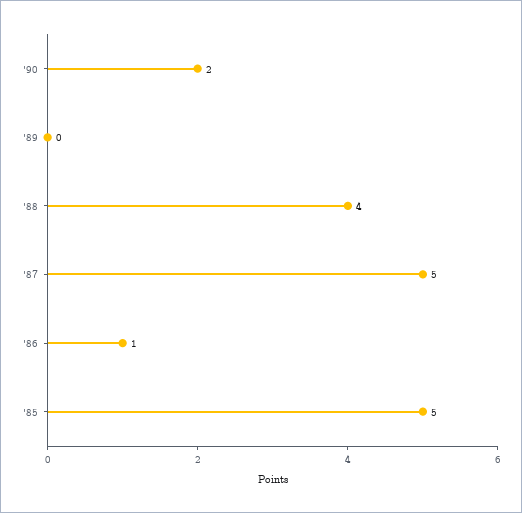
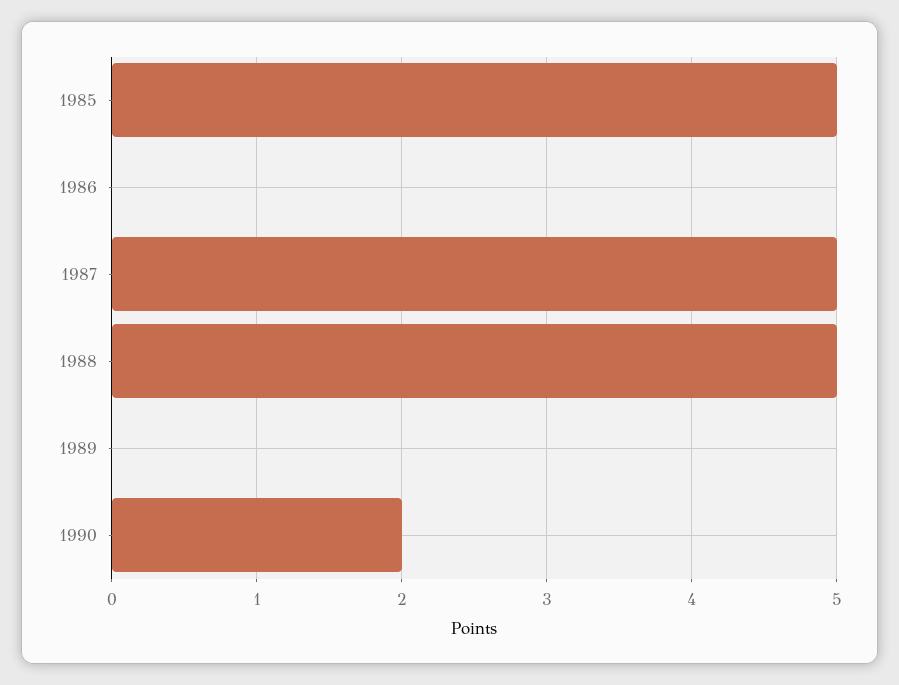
'88: 4 -> 5
'86: 1 -> 0

